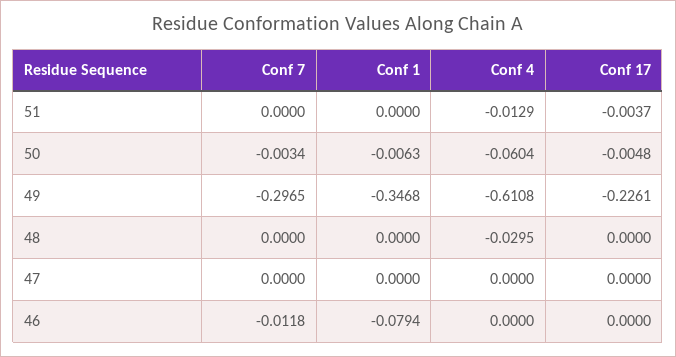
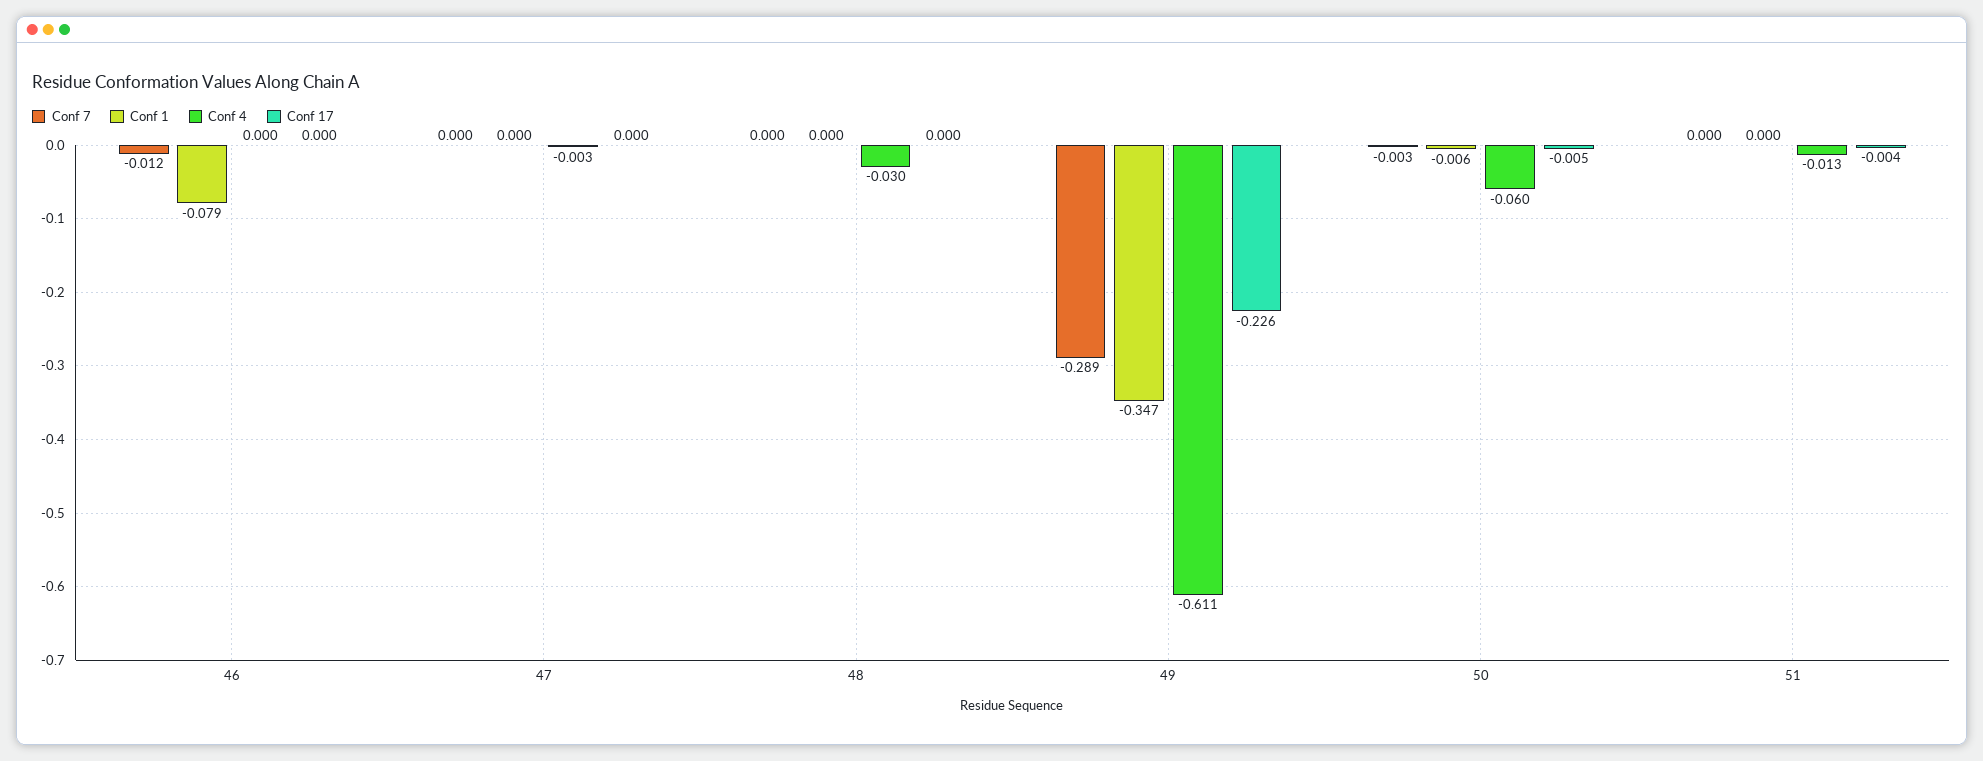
Conf 7, 49: -0.2965 -> -0.289
Conf 4, 47: 0 -> -0.003

